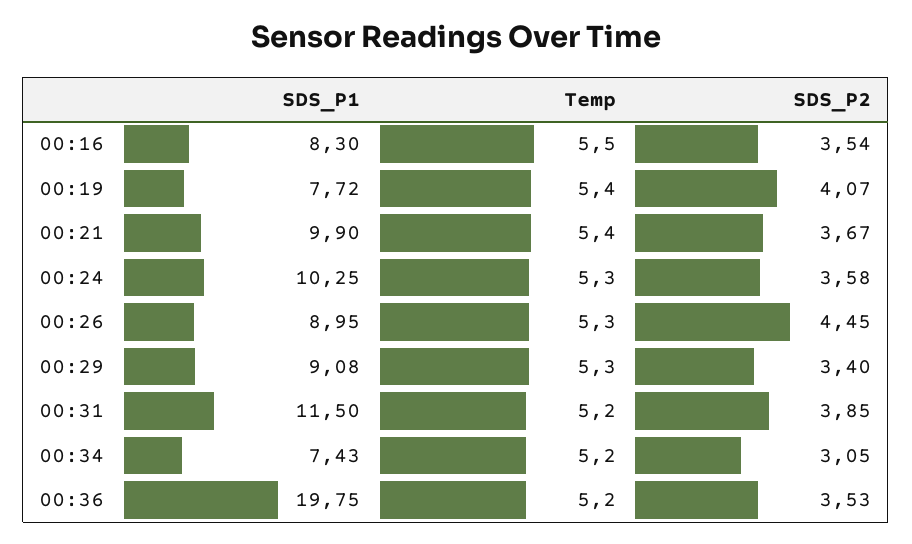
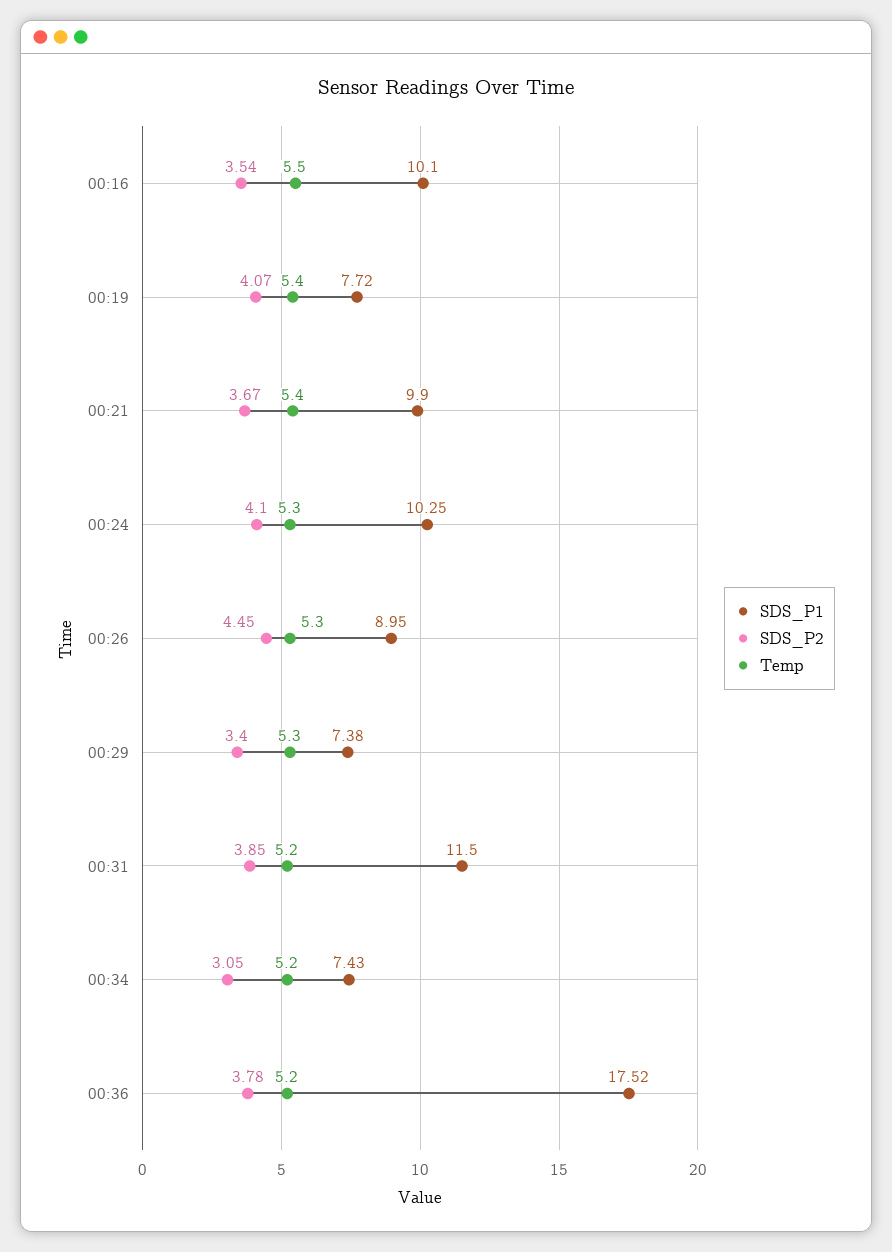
SDS_P1, 00:16: 8.3 -> 10.1
SDS_P2, 00:24: 3.58 -> 4.1
SDS_P1, 00:29: 9.08 -> 7.38
SDS_P1, 00:36: 19.75 -> 17.52
SDS_P2, 00:36: 3.53 -> 3.78

